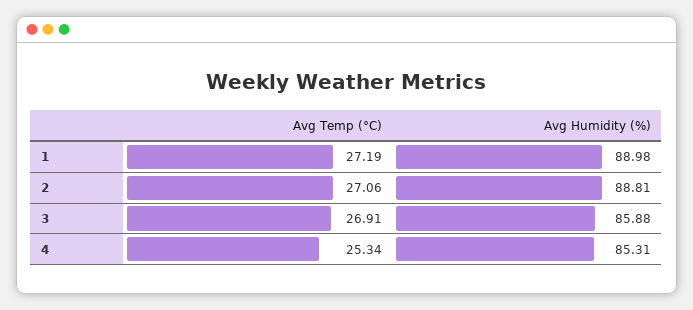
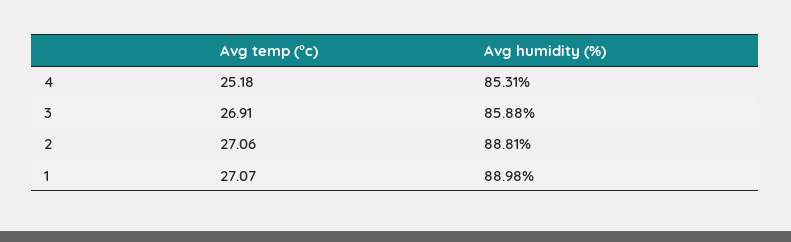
Avg Temp (°C), 1: 27.19 -> 27.07
Avg Temp (°C), 4: 25.34 -> 25.18

